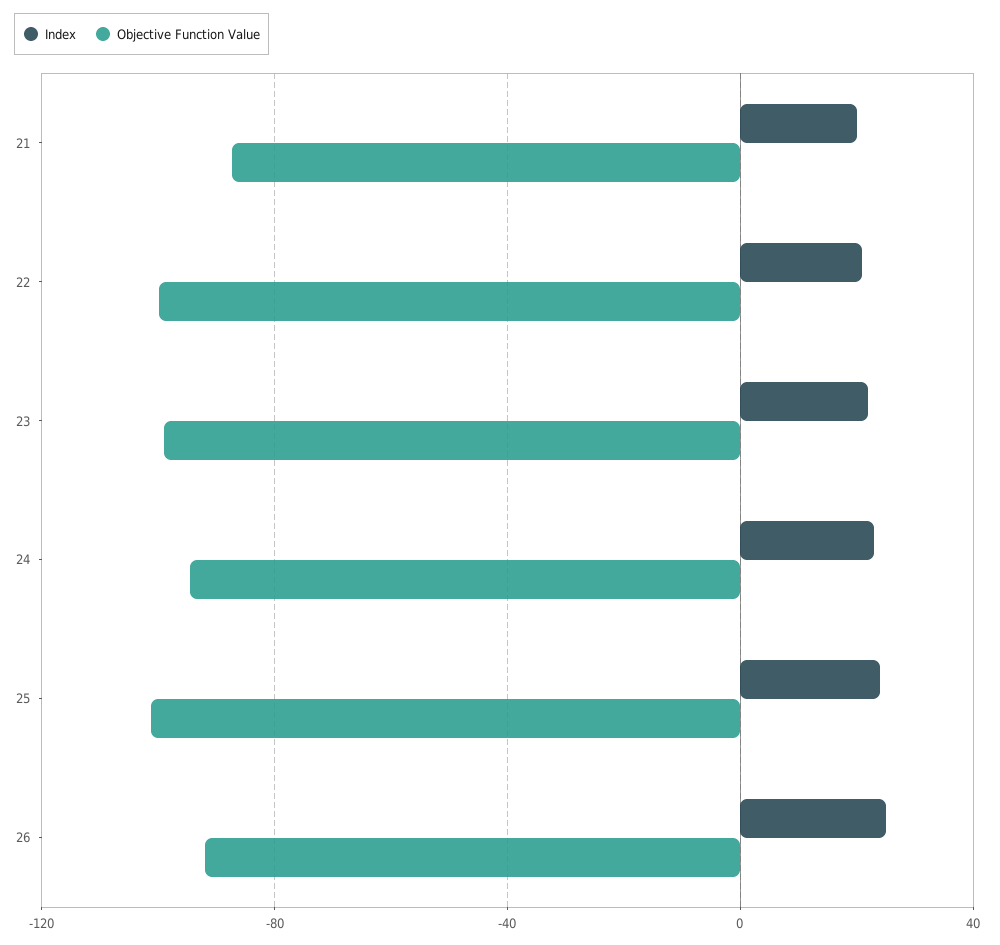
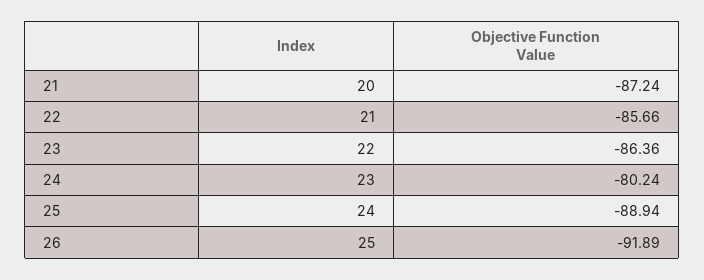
Objective Function Value, 22: -100 -> -85.66
Objective Function Value, 23: -100 -> -86.36
Objective Function Value, 24: -95 -> -80.24
Objective Function Value, 25: -100 -> -88.94

